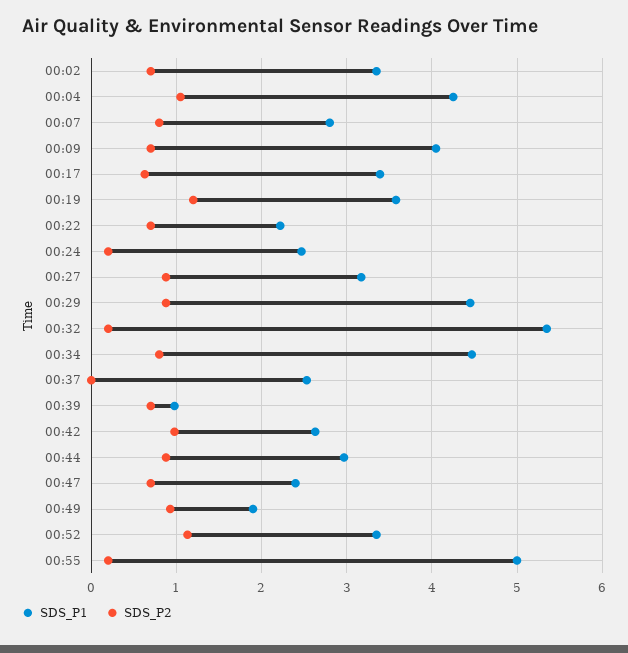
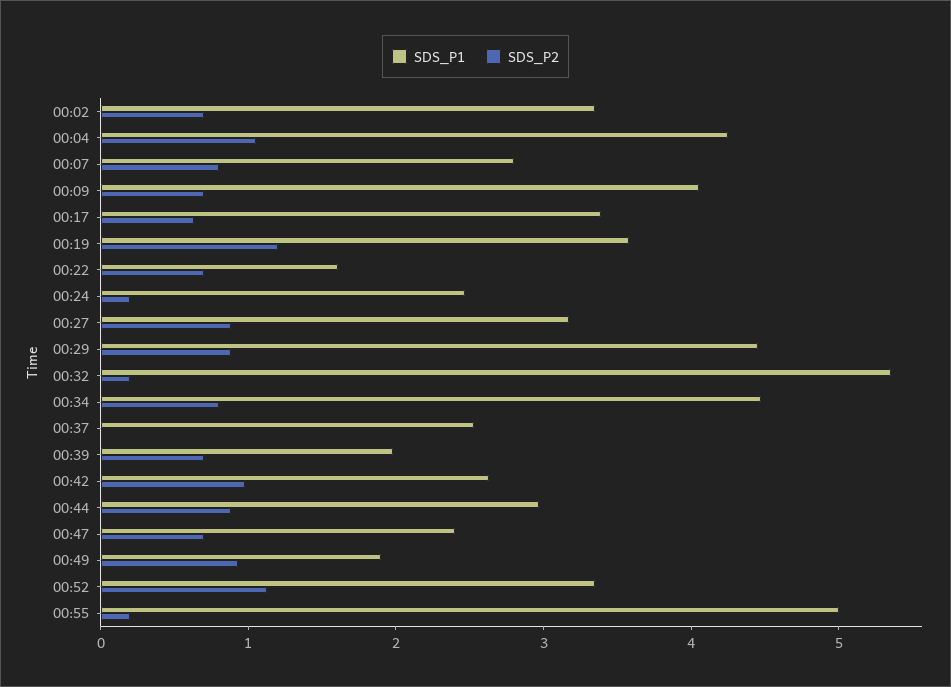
SDS_P1, 00:22: 2.2 -> 1.6
SDS_P1, 00:39: 1 -> 2

